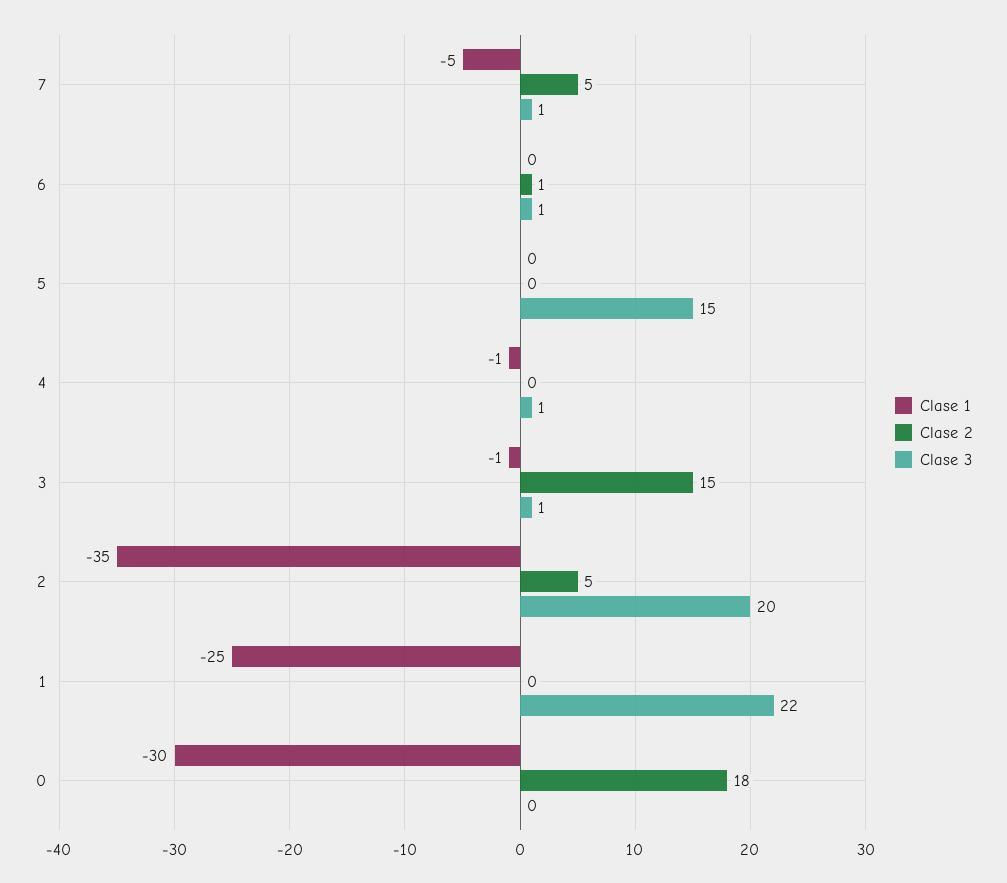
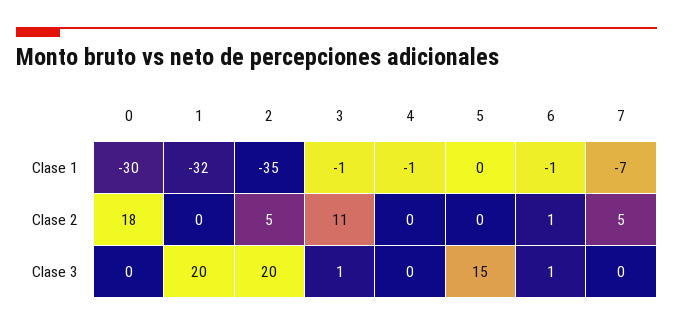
Clase 1, 7: -5 -> -7
Clase 3, 7: 1 -> 0
Clase 1, 6: 0 -> -1
Clase 3, 4: 1 -> 0
Clase 2, 3: 15 -> 11
Clase 1, 1: -25 -> -32
Clase 3, 1: 22 -> 20

